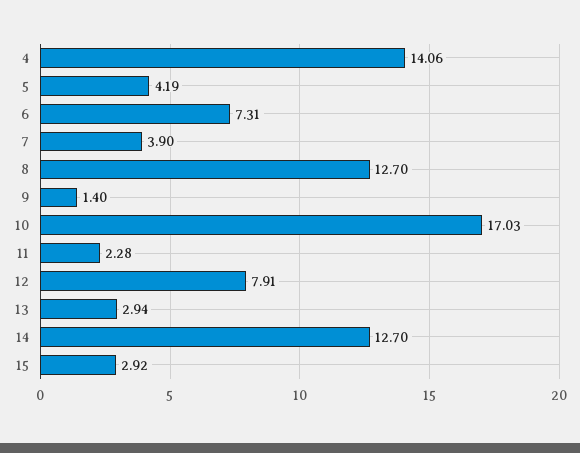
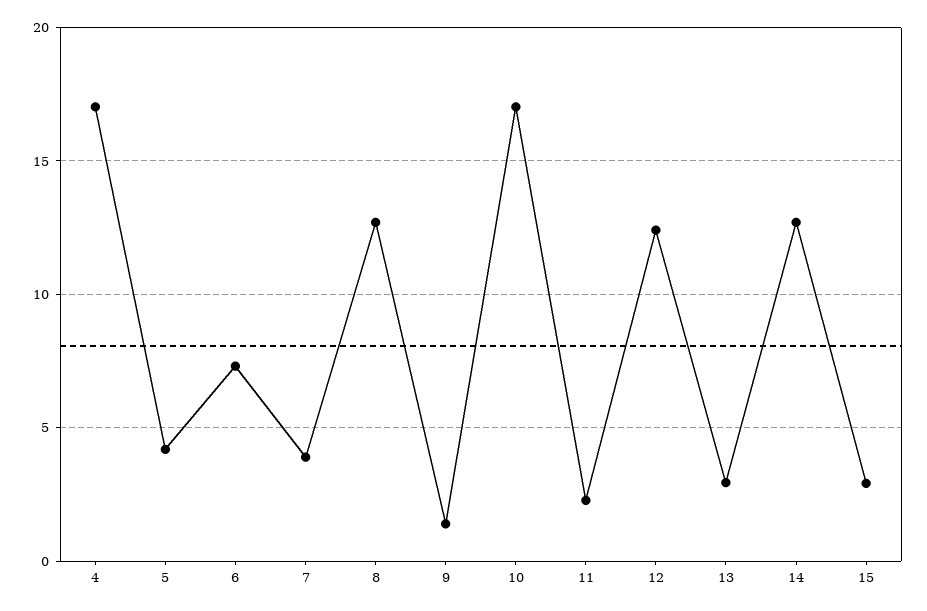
4: 14.06 -> 17
12: 7.91 -> 12.5

